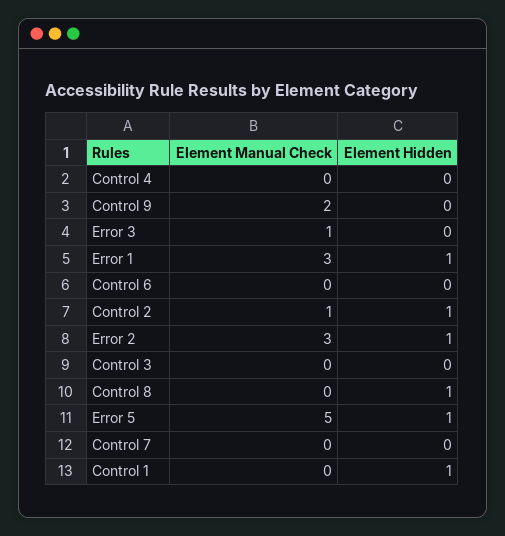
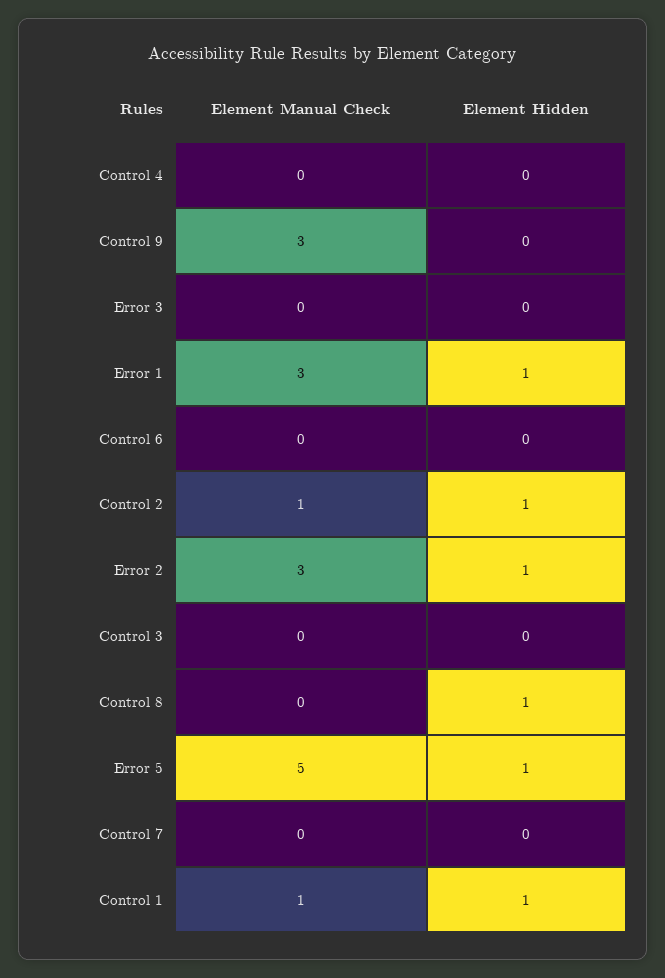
Element Manual Check, Control 9: 2 -> 3
Element Manual Check, Error 3: 1 -> 0
Element Manual Check, Control 1: 0 -> 1

